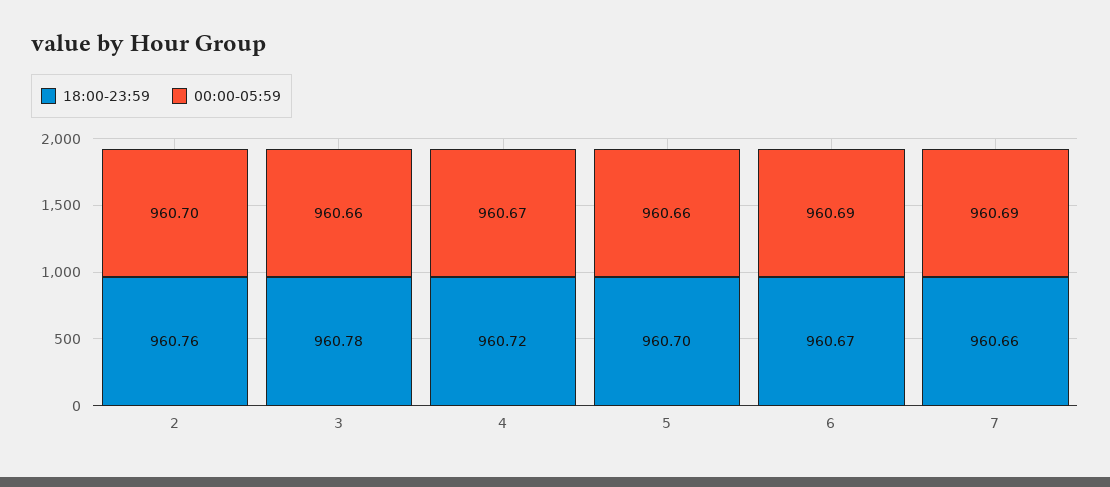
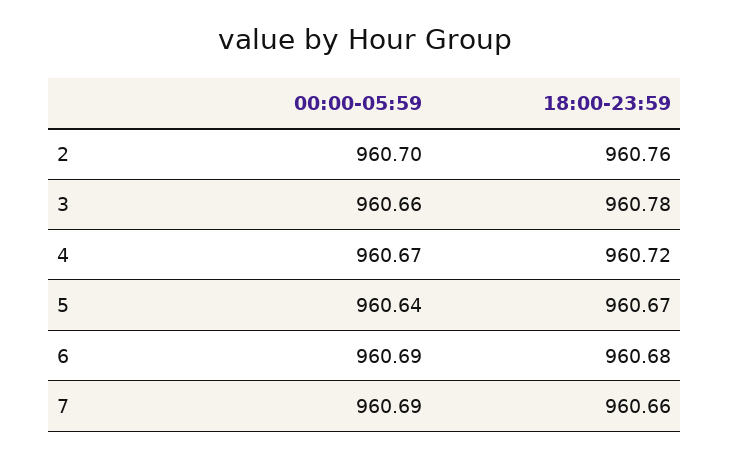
18:00-23:59, 5: 960.7 -> 960.67
00:00-05:59, 5: 960.66 -> 960.64
18:00-23:59, 6: 960.67 -> 960.68

